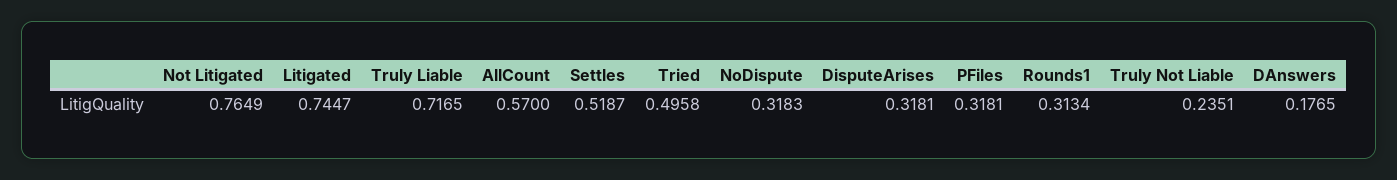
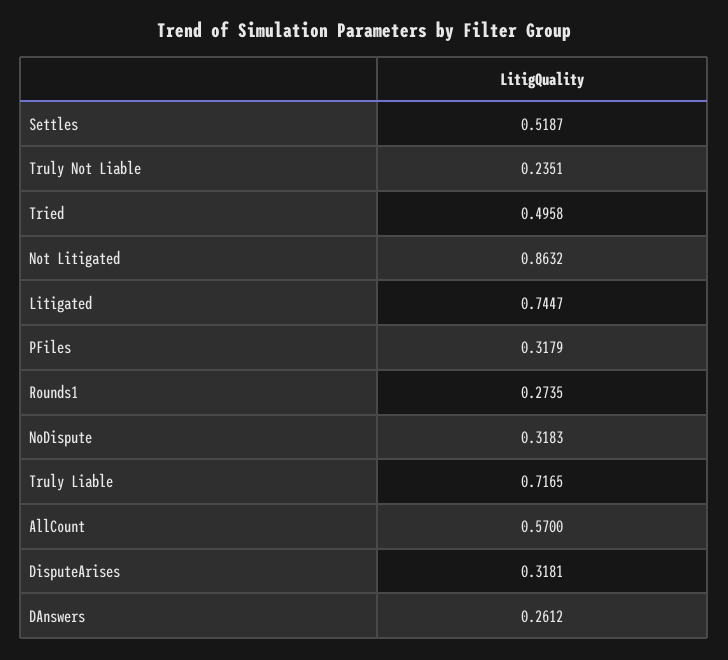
Not Litigated: 0.7649 -> 0.8632
PFiles: 0.3181 -> 0.3179
Rounds1: 0.3134 -> 0.2735
DAnswers: 0.1765 -> 0.2612

